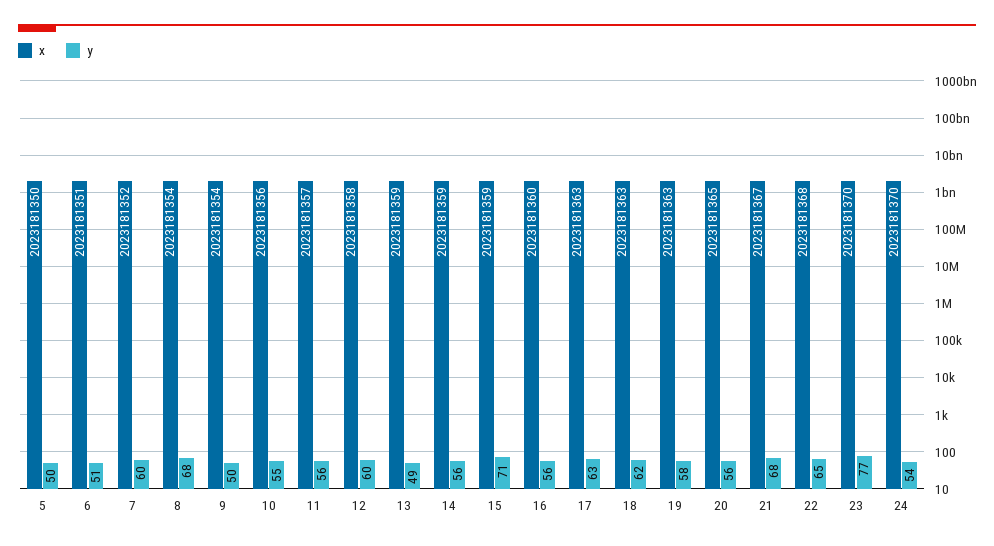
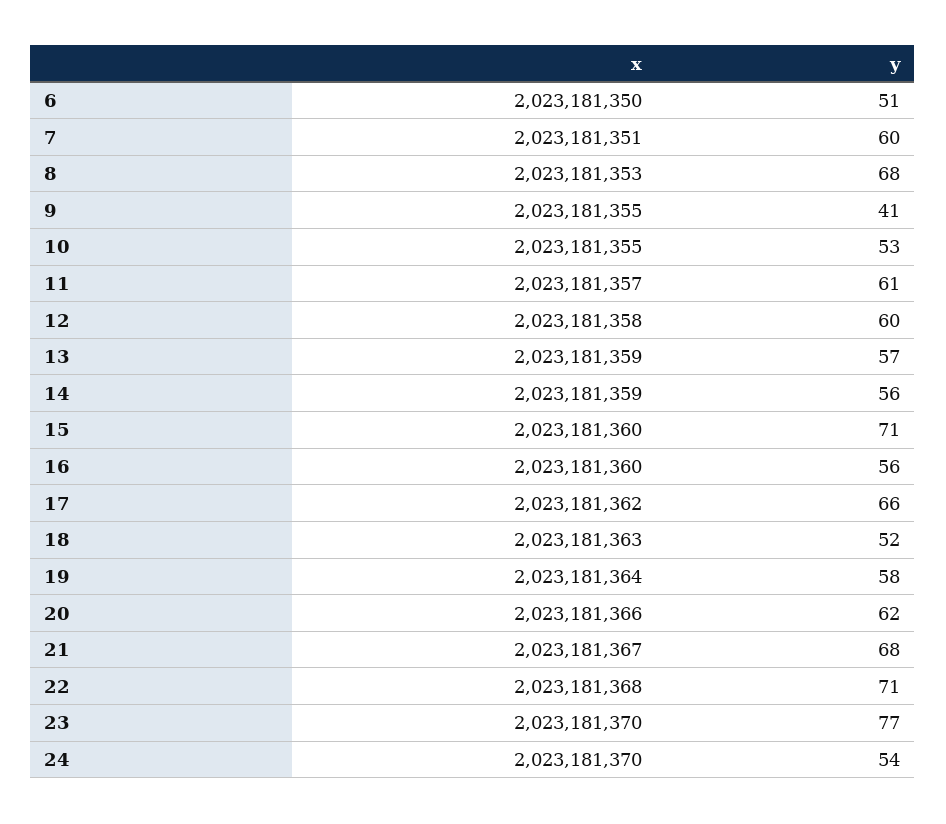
x, 5: 2023181350 -> none
y, 5: 50 -> none
x, 6: 2023181351 -> 2023181350
x, 7: 2023181352 -> 2023181351
x, 8: 2023181354 -> 2023181353
x, 9: 2023181354 -> 2023181355
y, 9: 50 -> 41
x, 10: 2023181356 -> 2023181355
y, 10: 55 -> 53
y, 11: 56 -> 61
y, 13: 49 -> 57
x, 15: 2023181359 -> 2023181360
x, 17: 2023181363 -> 2023181362
y, 17: 63 -> 66
y, 18: 62 -> 52
x, 19: 2023181363 -> 2023181364
x, 20: 2023181365 -> 2023181366
y, 20: 56 -> 62
y, 22: 65 -> 71

